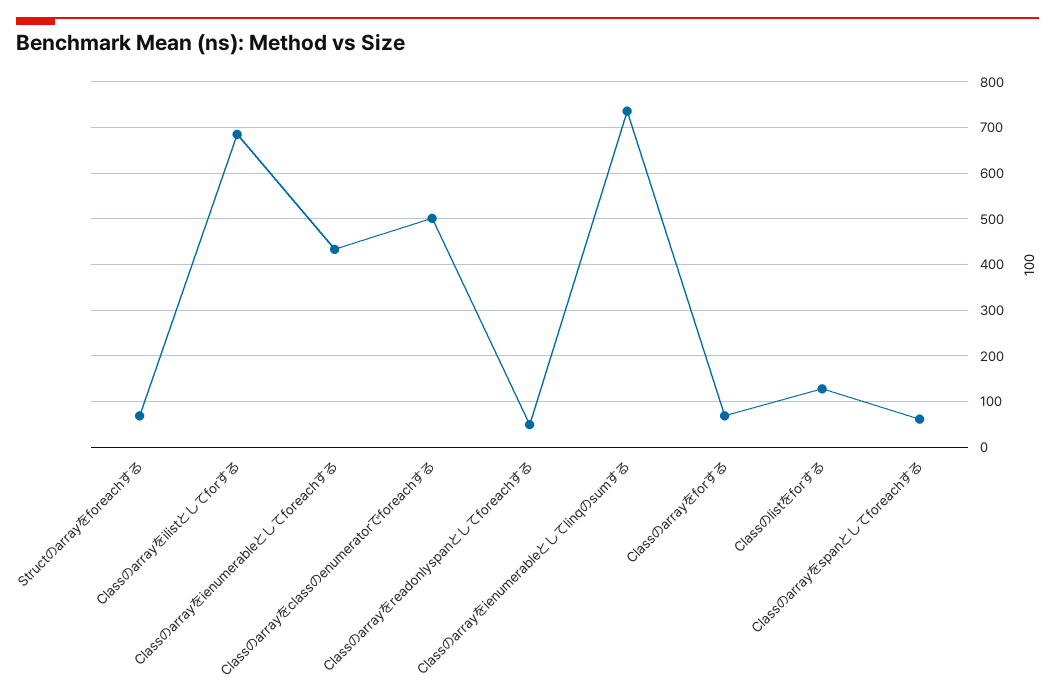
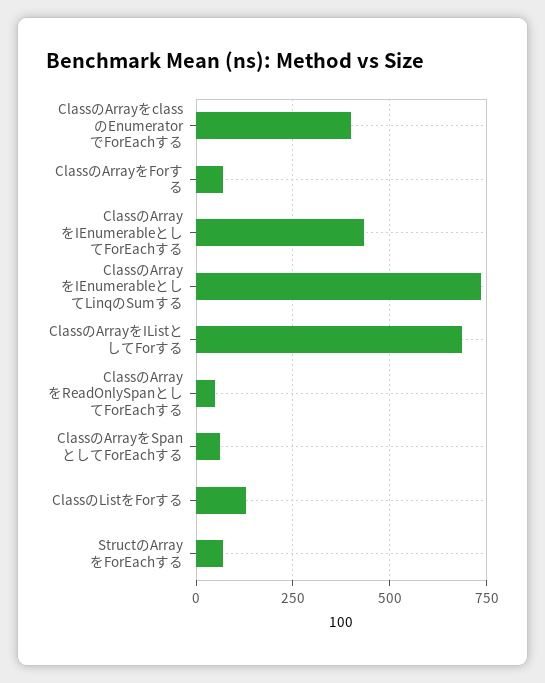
Classのarrayをclassのenumeratorでforeachする: 500 -> 400

